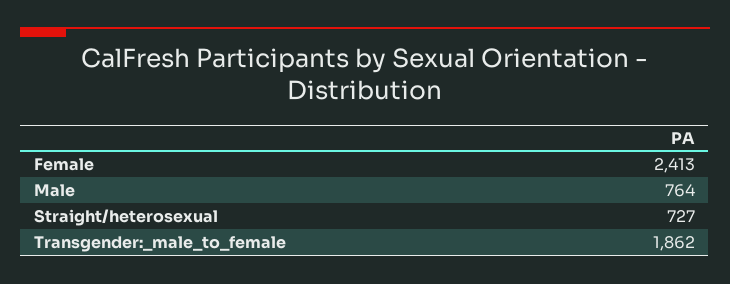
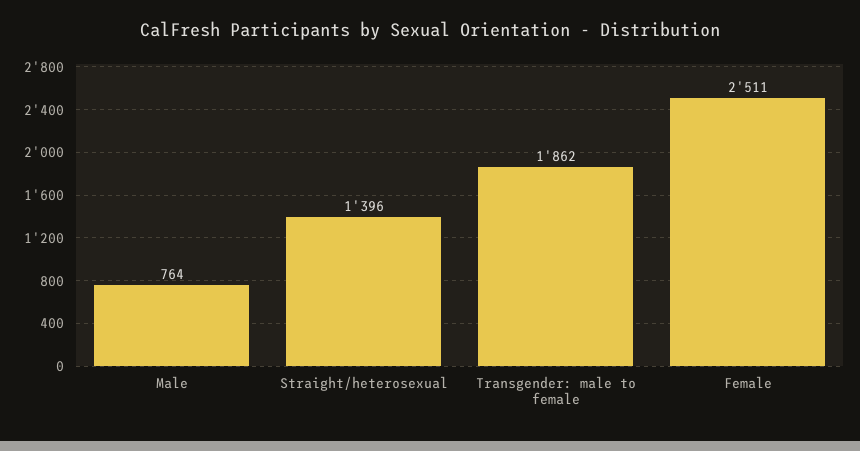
Female: 2413 -> 2511
Straight/heterosexual: 727 -> 1396

